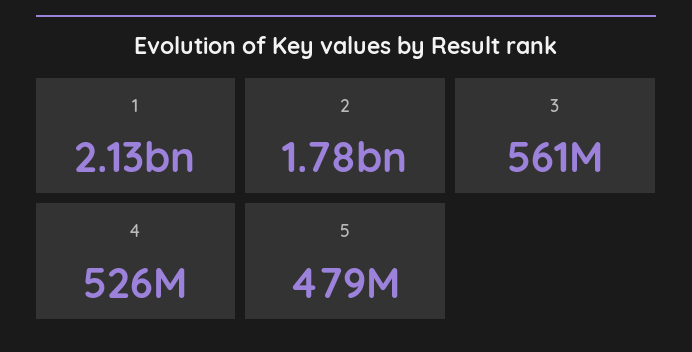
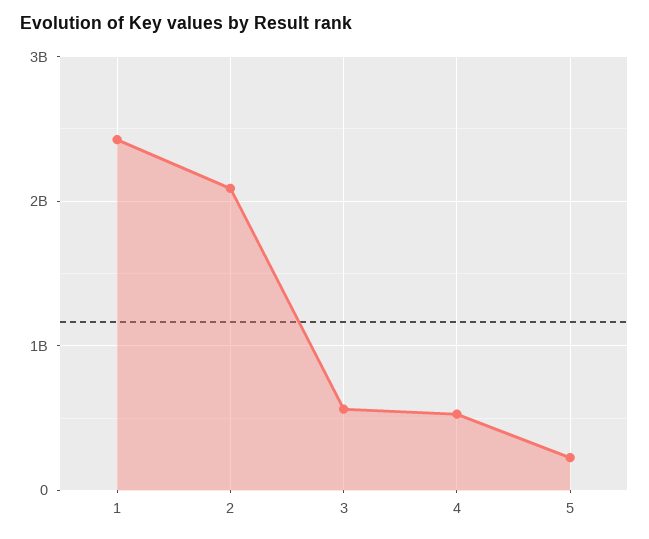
1: 2130000000 -> 2400000000
2: 1780000000 -> 2100000000
5: 479000000 -> 200000000

